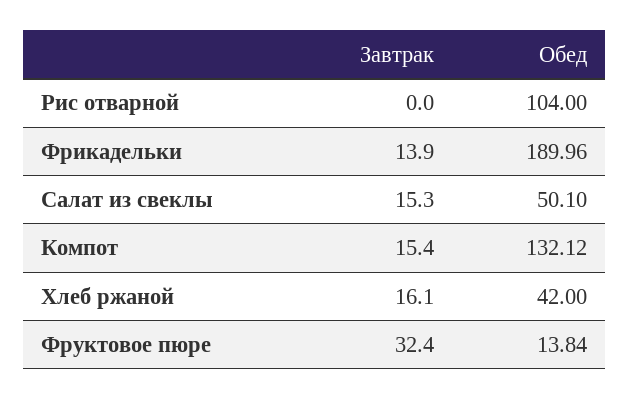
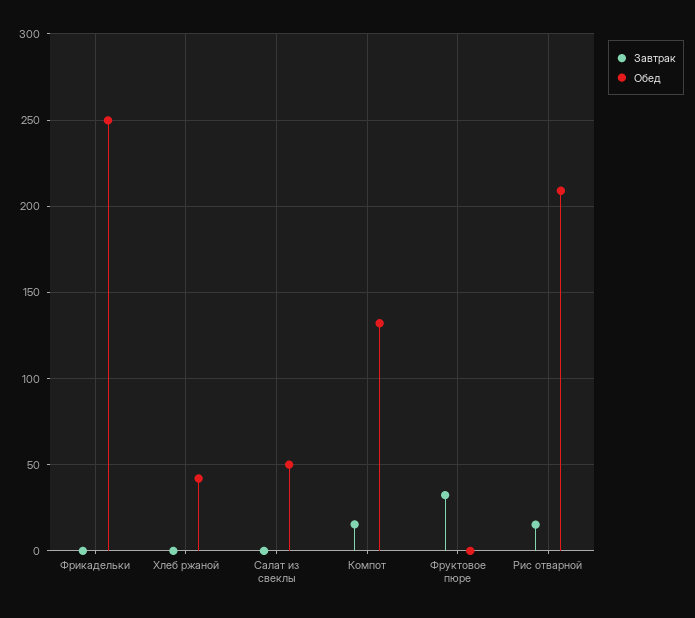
Завтрак, Рис отварной: 0 -> 15
Обед, Рис отварной: 104 -> 210
Завтрак, Фрикадельки: 13.9 -> 0
Обед, Фрикадельки: 189.96 -> 250
Завтрак, Салат из свеклы: 15.3 -> 0
Завтрак, Хлеб ржаной: 16.1 -> 0
Обед, Фруктовое пюре: 13.84 -> 0

